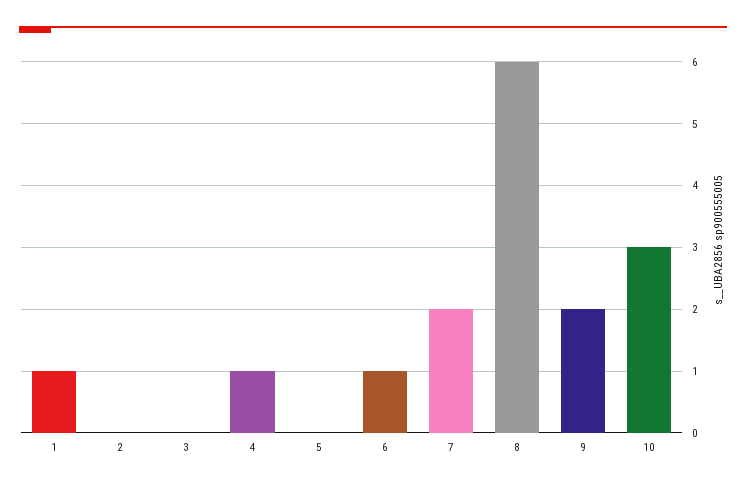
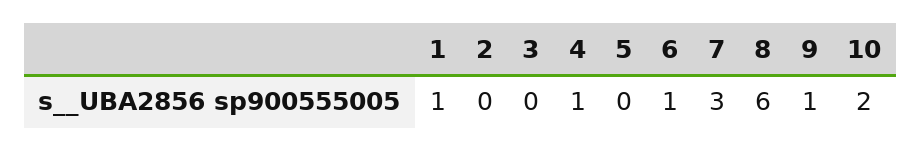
7: 2 -> 3
9: 2 -> 1
10: 3 -> 2

